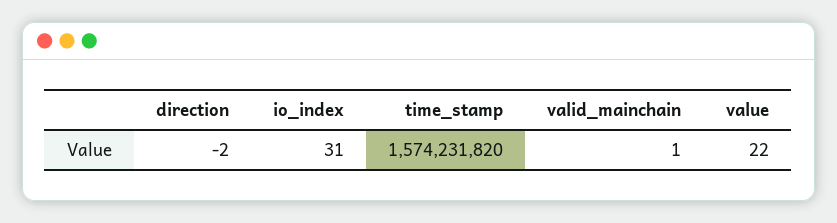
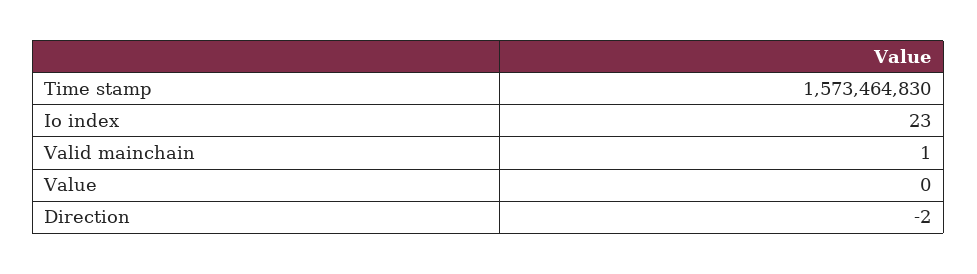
io_index: 31 -> 23
time_stamp: 1574231820 -> 1573464830
value: 22 -> 0

